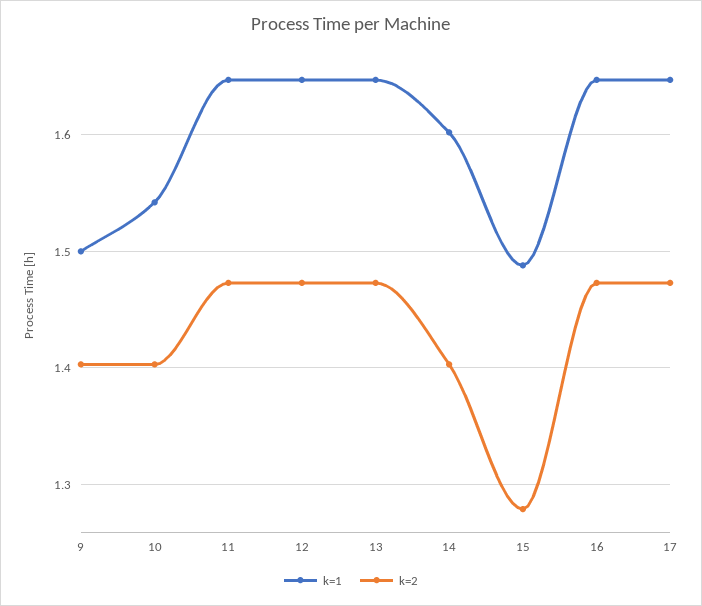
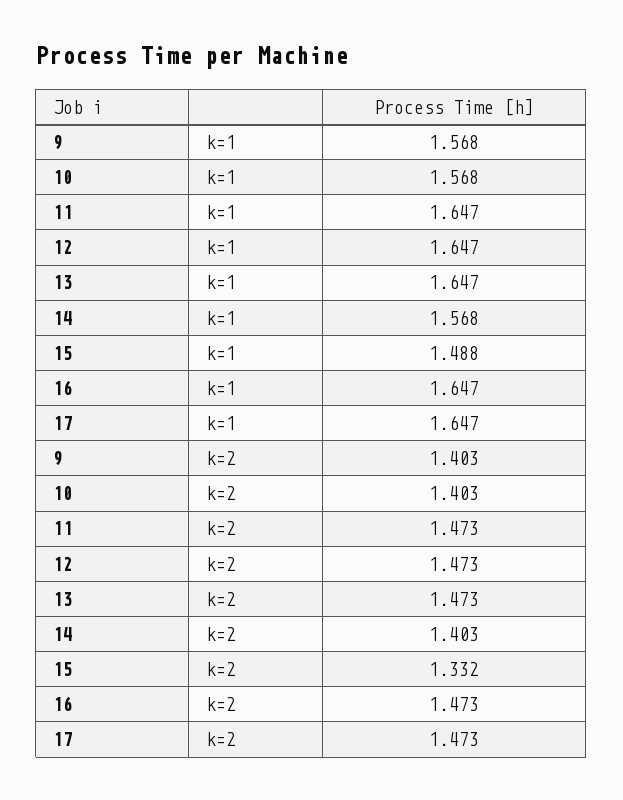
k=1, 9: 1.5 -> 1.568
k=1, 10: 1.54 -> 1.568
k=1, 14: 1.6 -> 1.568
k=2, 15: 1.28 -> 1.332

